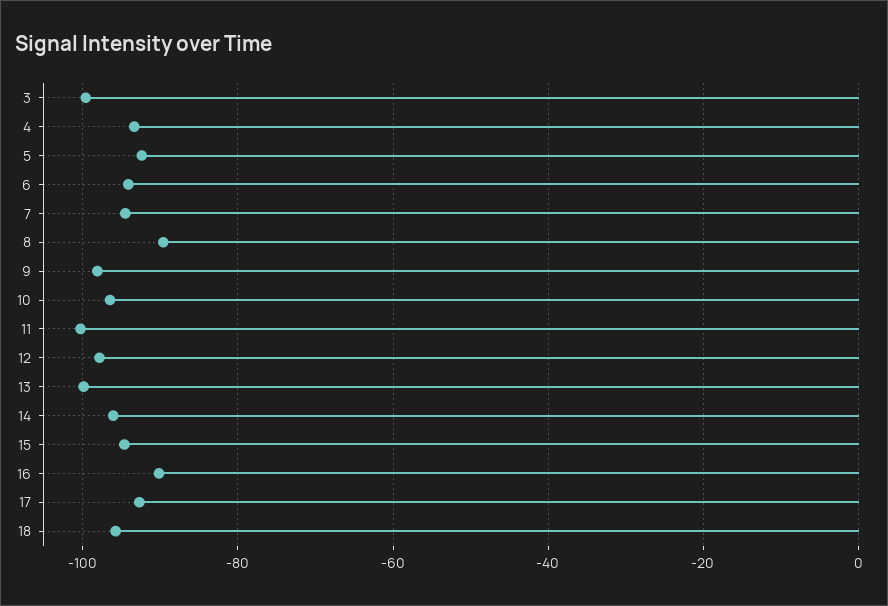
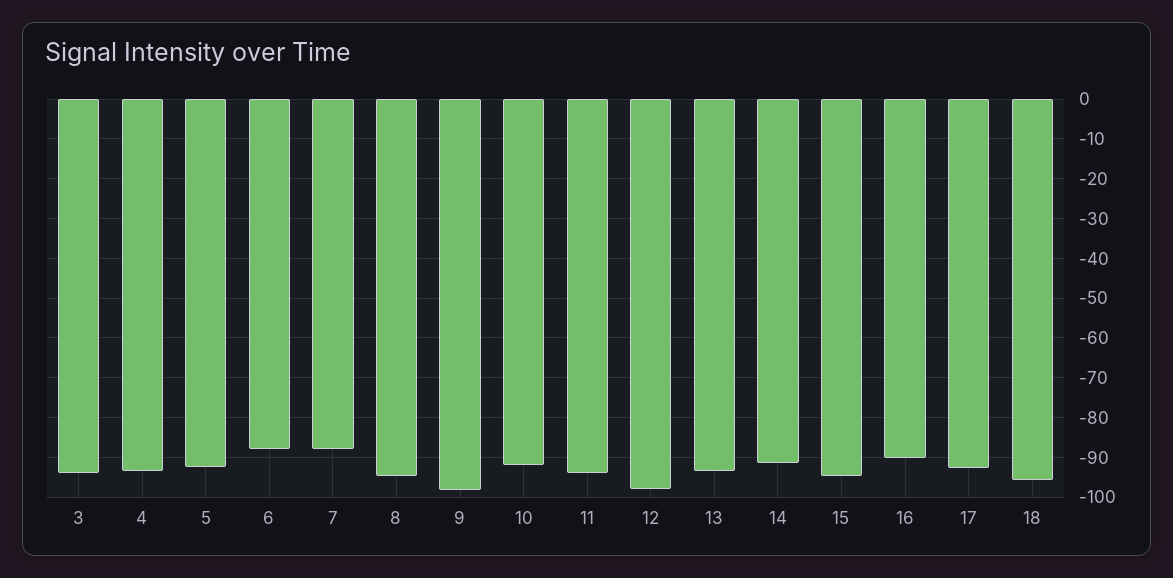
3: -100 -> -94
6: -94 -> -88
7: -94 -> -88
8: -90 -> -94
10: -96 -> -92
11: -100 -> -94
13: -100 -> -94
14: -96 -> -92

